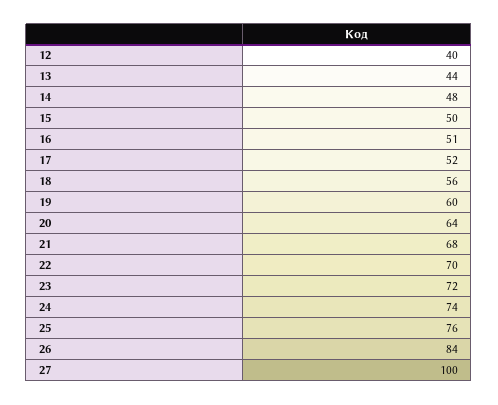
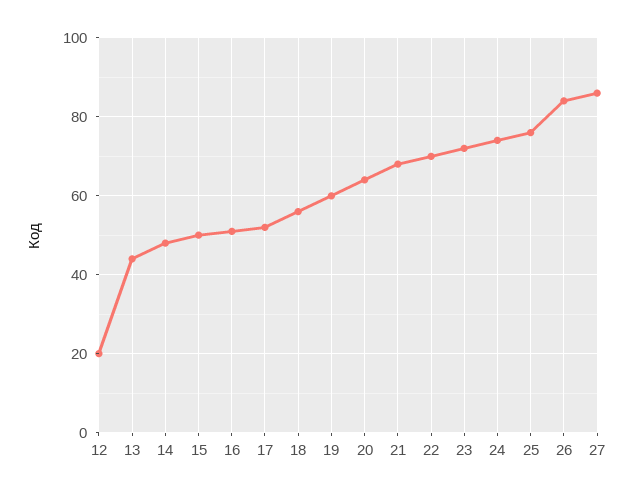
12: 40 -> 20
27: 100 -> 85

